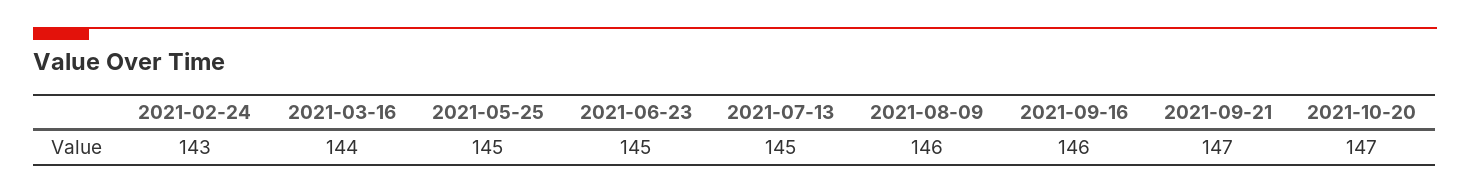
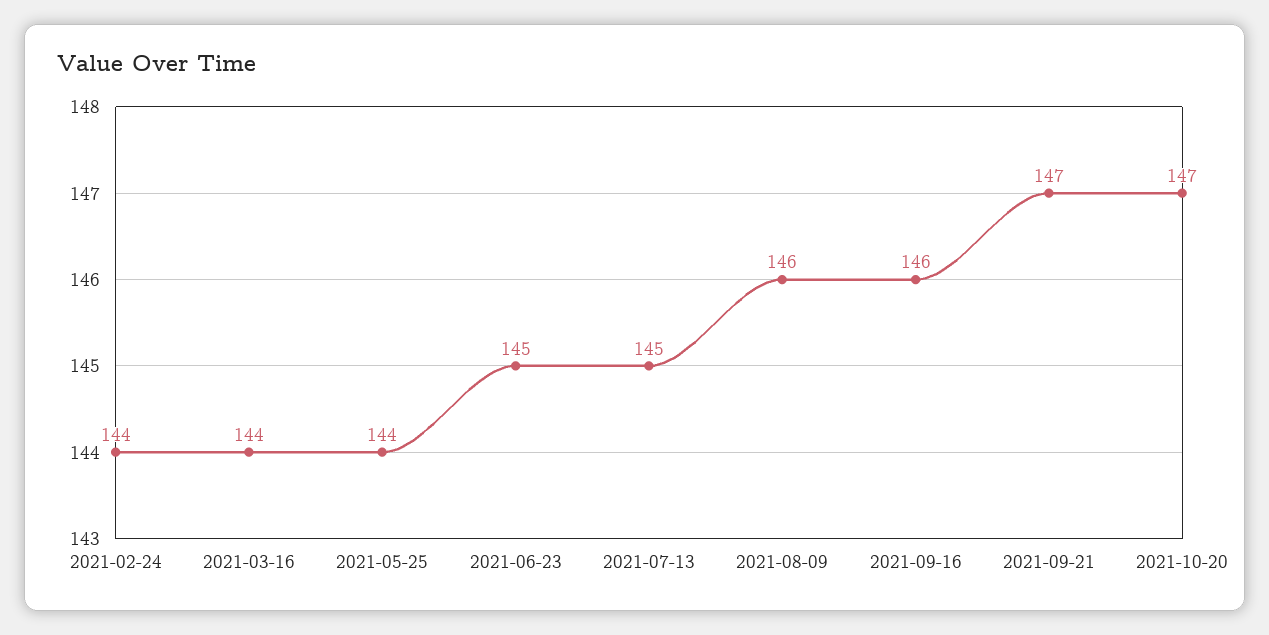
2021-02-24: 143 -> 144
2021-05-25: 145 -> 144

